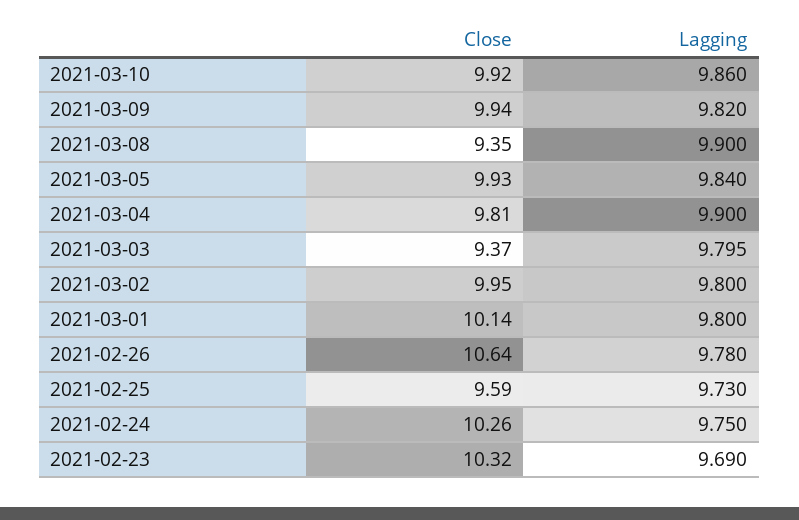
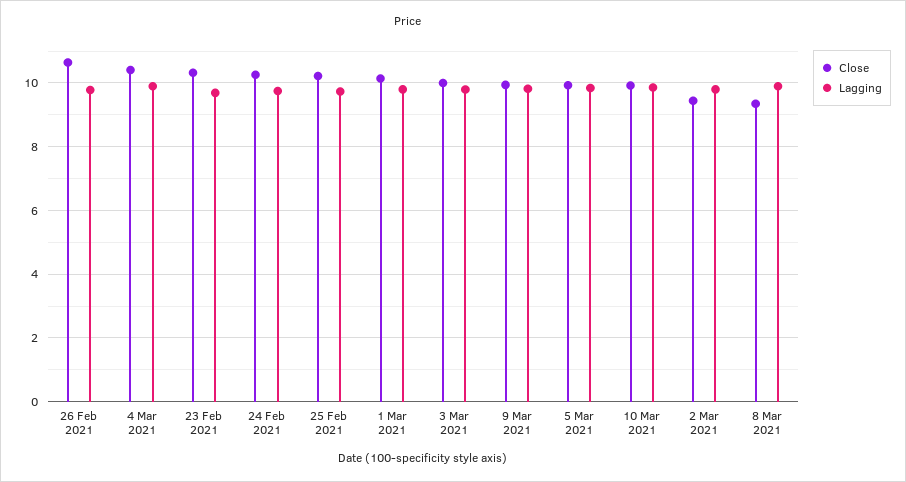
Close, 2021-03-04: 9.81 -> 10.4
Close, 2021-03-03: 9.37 -> 10
Close, 2021-03-02: 9.95 -> 9.4
Close, 2021-02-25: 9.59 -> 10.2

